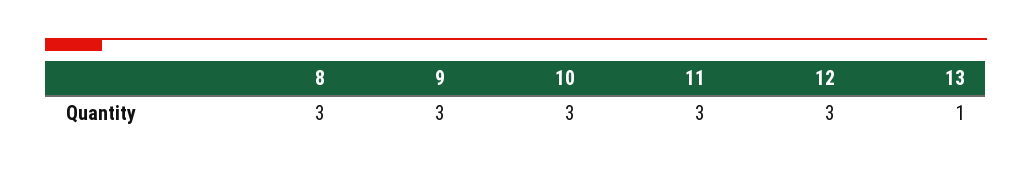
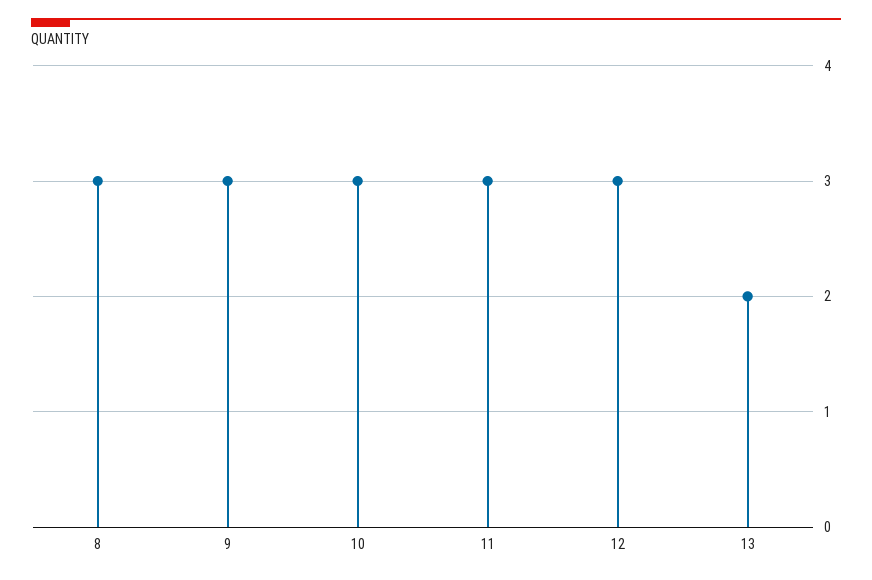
13: 1 -> 2

